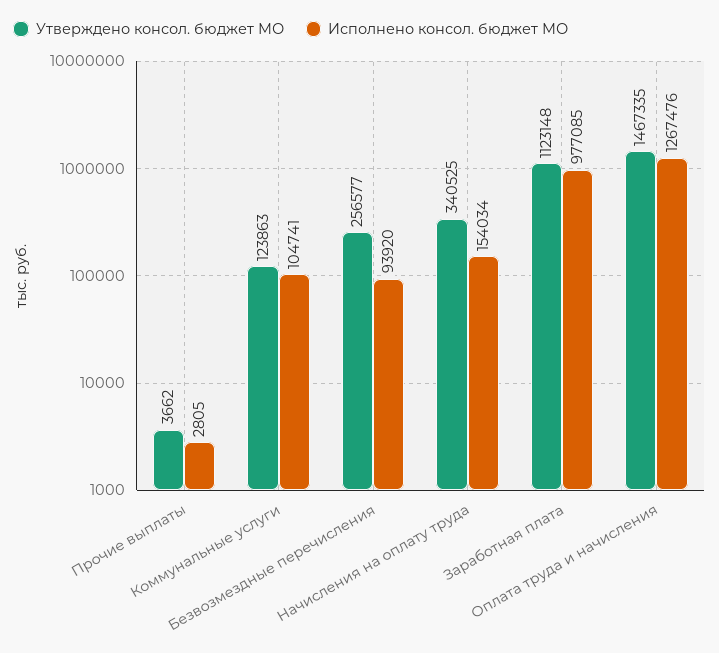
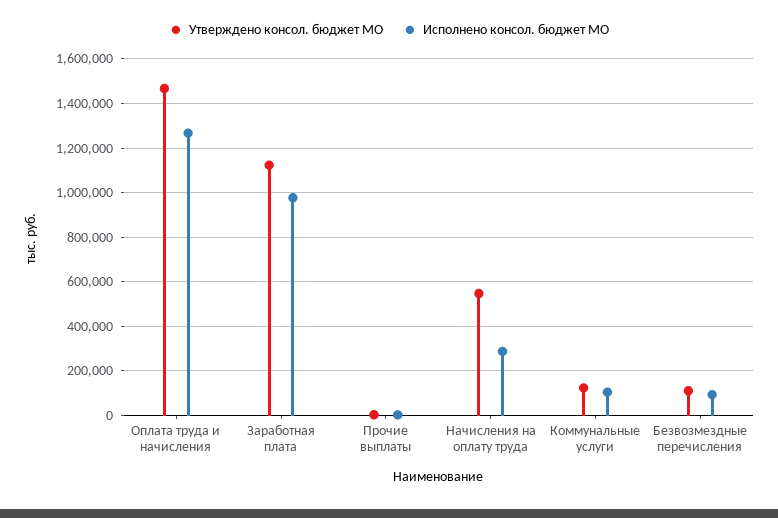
Утверждено консол. бюджет МО, Безвозмездные перечисления: 256577 -> 100000
Утверждено консол. бюджет МО, Начисления на оплату труда: 340525 -> 550000
Исполнено консол. бюджет МО, Начисления на оплату труда: 154034 -> 300000

